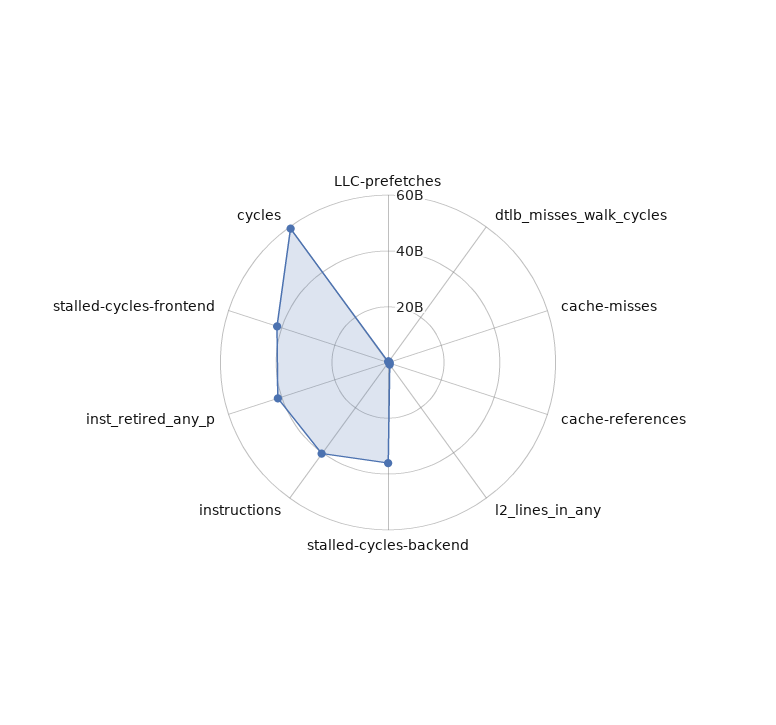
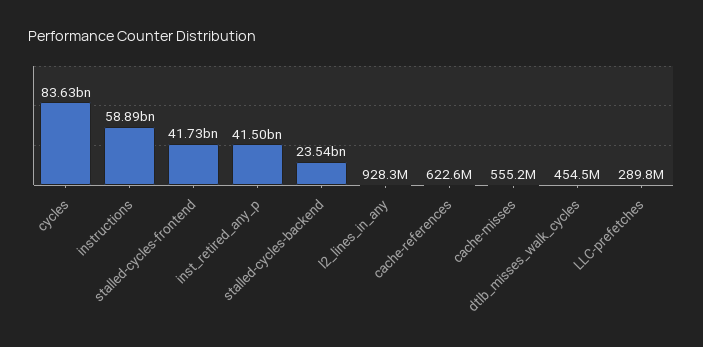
stalled-cycles-backend: 35000000000 -> 23540000000
instructions: 40000000000 -> 58890000000
cycles: 60000000000 -> 83630000000

